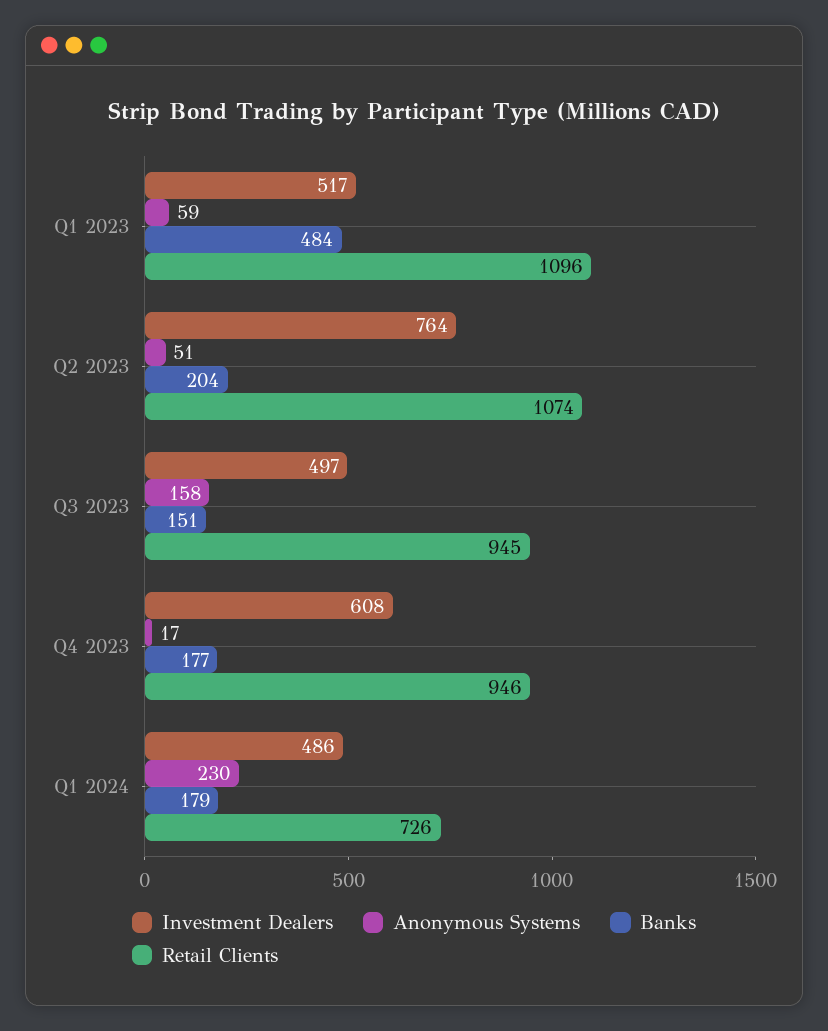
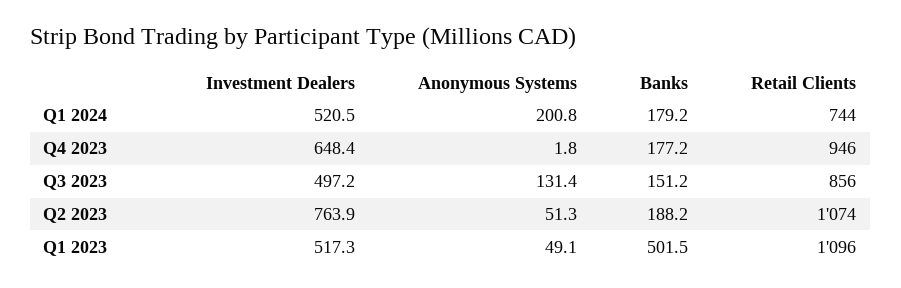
Anonymous Systems, Q1 2023: 59 -> 49.1
Banks, Q1 2023: 484 -> 501.5
Banks, Q2 2023: 204 -> 188.2
Anonymous Systems, Q3 2023: 158 -> 131.4
Retail Clients, Q3 2023: 945 -> 856
Investment Dealers, Q4 2023: 608 -> 648.4
Anonymous Systems, Q4 2023: 17 -> 1.8
Investment Dealers, Q1 2024: 486 -> 520.5
Anonymous Systems, Q1 2024: 230 -> 200.8
Retail Clients, Q1 2024: 726 -> 744

